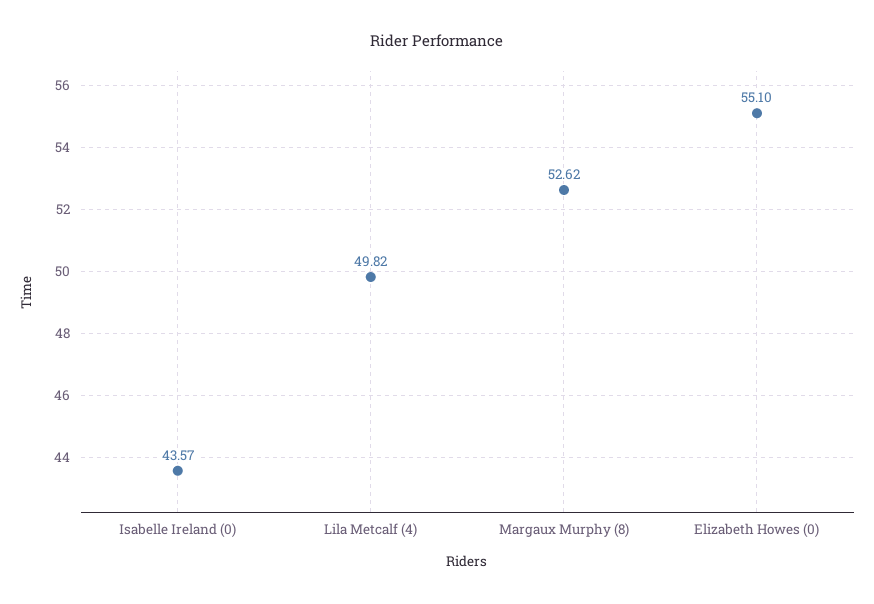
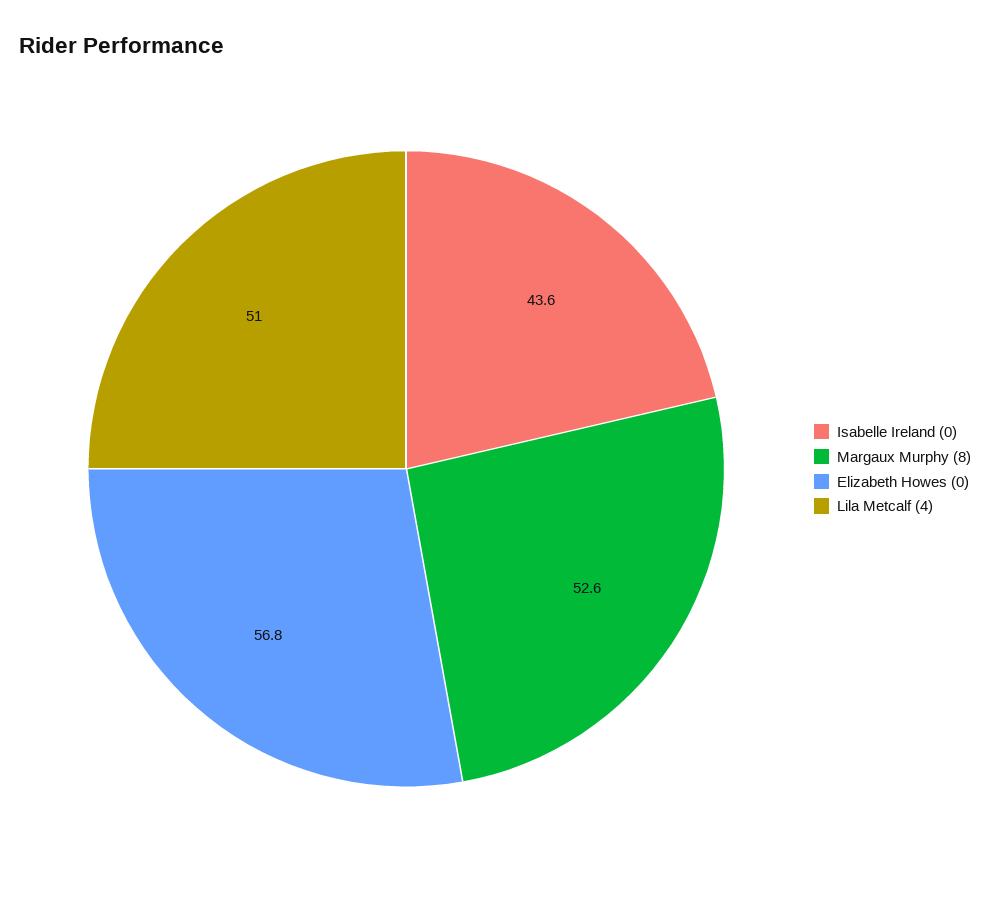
Lila Metcalf (4): 49.82 -> 51
Elizabeth Howes (0): 55.1 -> 56.8

